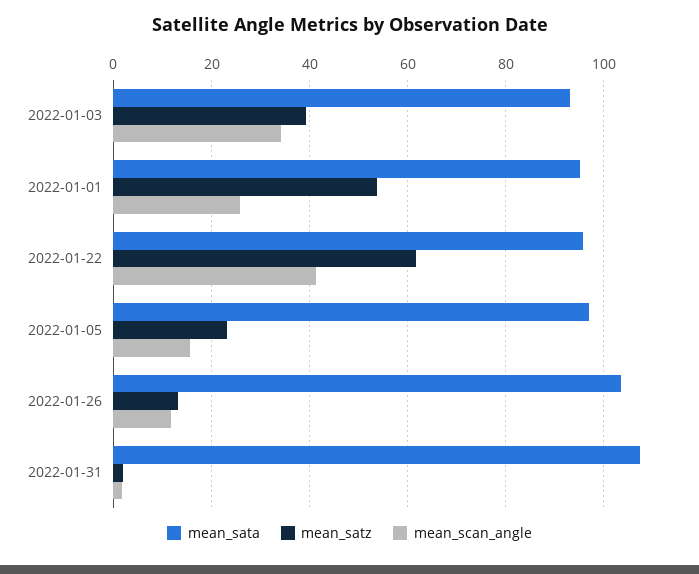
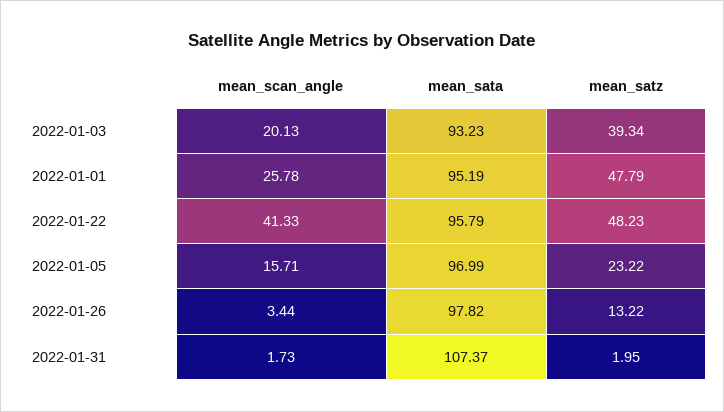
mean_scan_angle, 2022-01-03: 34 -> 20.13
mean_satz, 2022-01-01: 54 -> 47.79
mean_satz, 2022-01-22: 62 -> 48.23
mean_sata, 2022-01-26: 104 -> 97.82
mean_scan_angle, 2022-01-26: 12 -> 3.44

